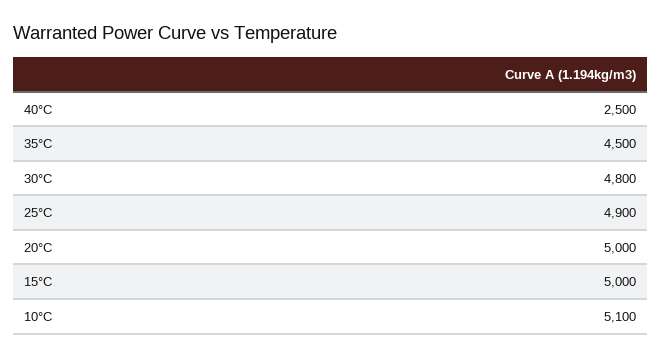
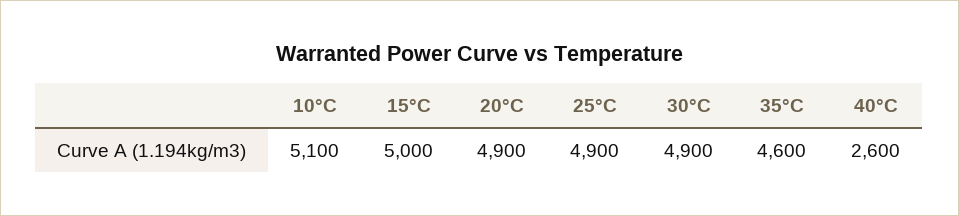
40°C: 2500 -> 2600
35°C: 4500 -> 4600
30°C: 4800 -> 4900
20°C: 5000 -> 4900

